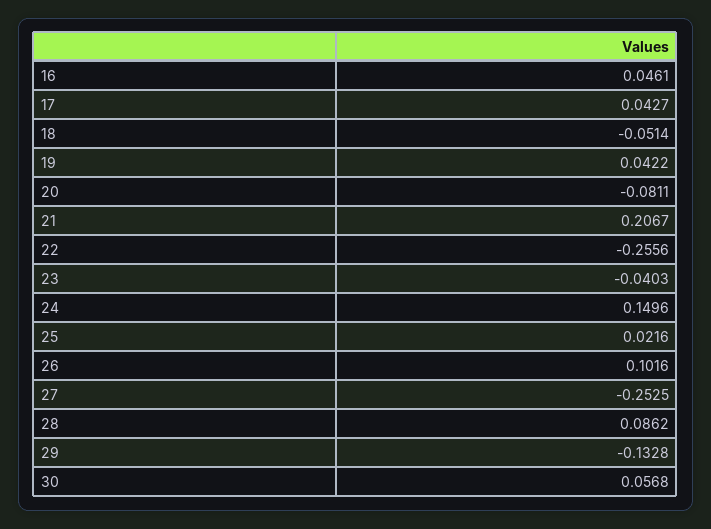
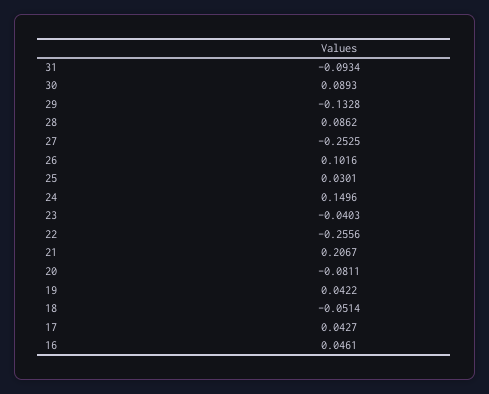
25: 0.0216 -> 0.0301
30: 0.0568 -> 0.0893
31: none -> -0.0934

